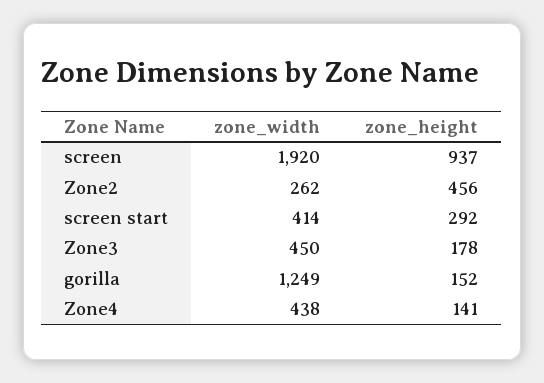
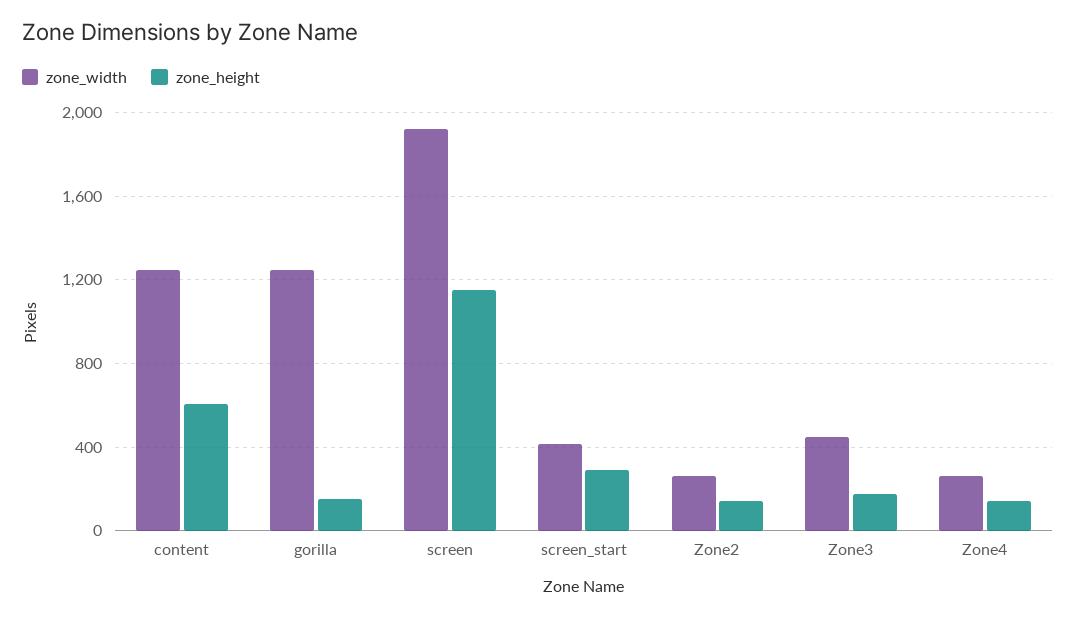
zone_height, screen: 937 -> 1150
zone_height, Zone2: 456 -> 150
zone_width, Zone4: 438 -> 250
zone_width, content: none -> 1250
zone_height, content: none -> 600

